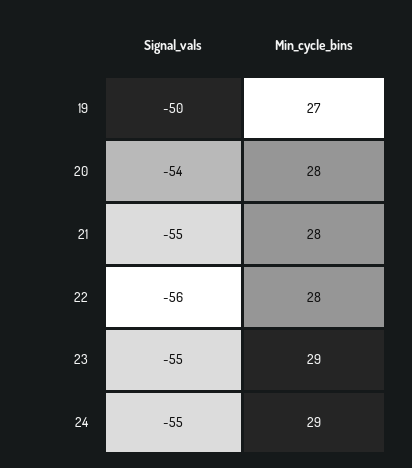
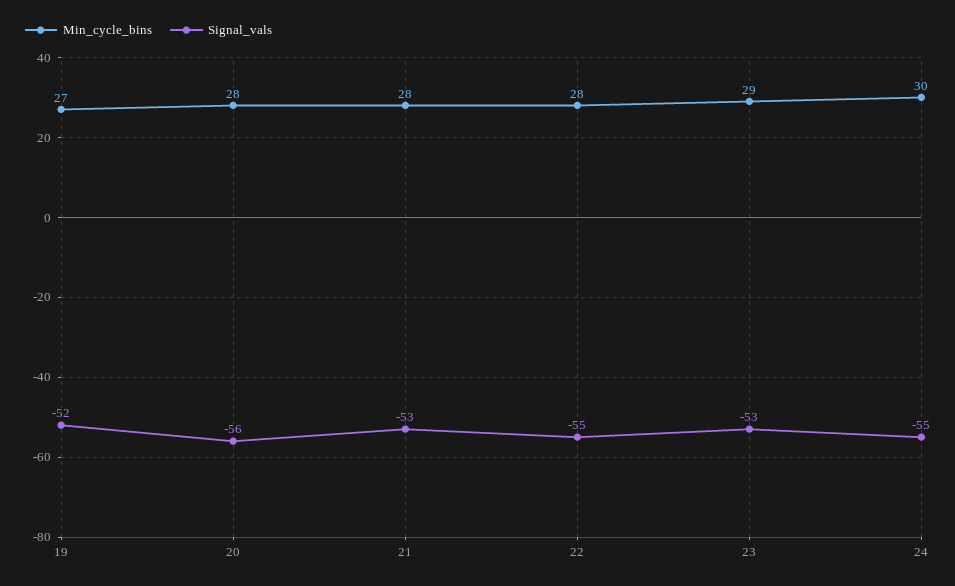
Signal_vals, 19: -50 -> -52
Signal_vals, 20: -54 -> -56
Signal_vals, 21: -55 -> -53
Signal_vals, 22: -56 -> -55
Signal_vals, 23: -55 -> -53
Min_cycle_bins, 24: 29 -> 30

